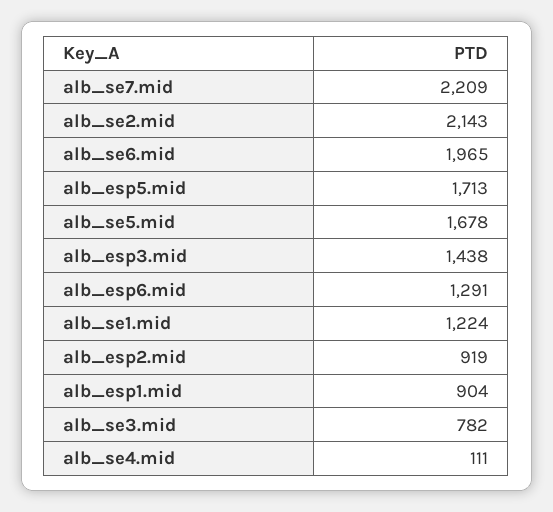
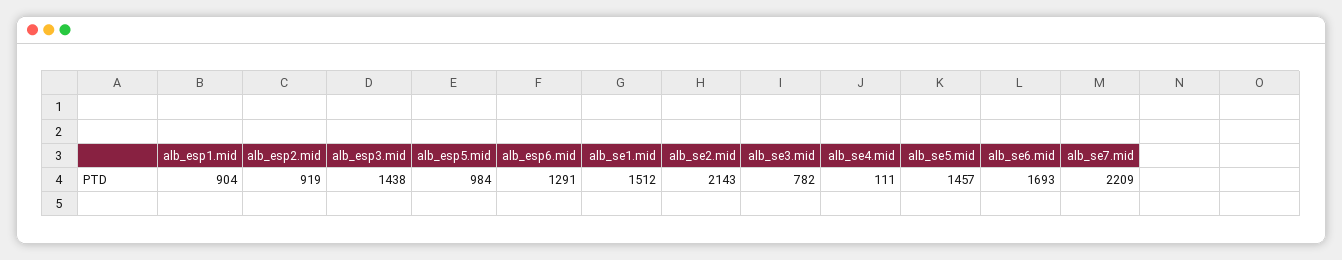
alb_se6.mid: 1965 -> 1693
alb_esp5.mid: 1713 -> 984
alb_se5.mid: 1678 -> 1457
alb_se1.mid: 1224 -> 1512

